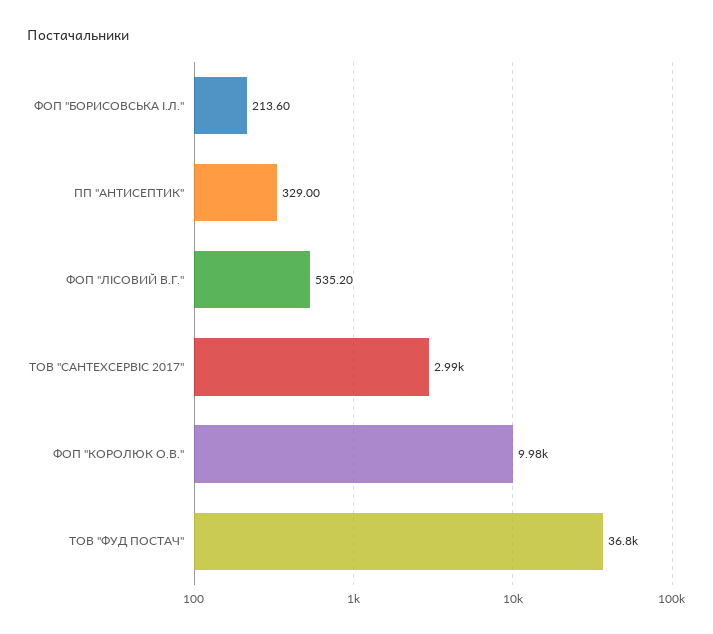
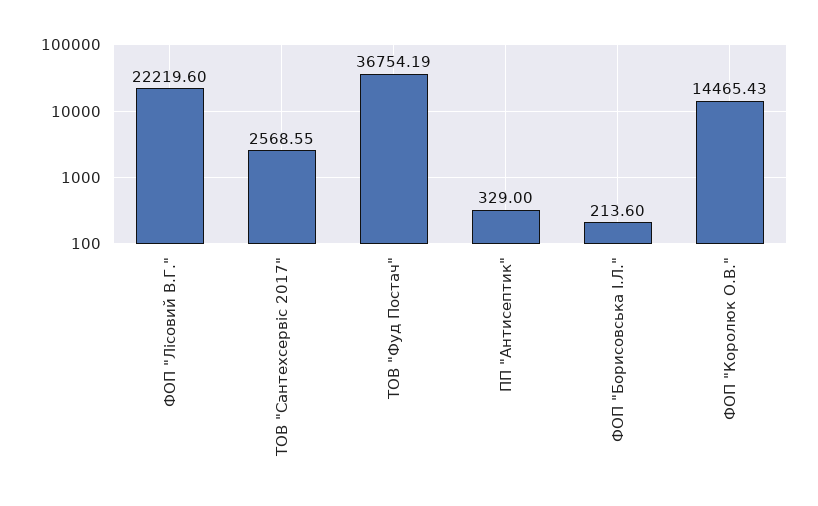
ФОП "ЛІСОВИЙ В.Г.": 535.2 -> 22219.6
ТОВ "САНТЕХСЕРВІС 2017": 2990 -> 2568.55
ФОП "КОРОЛЮК О.В.": 9980 -> 14465.43

